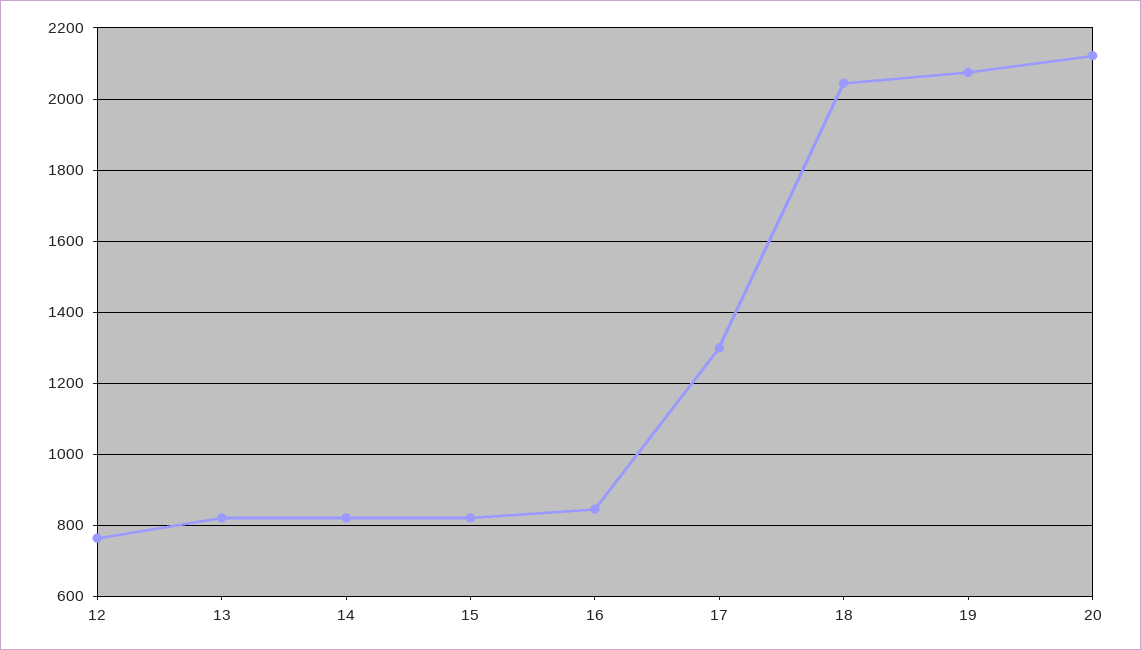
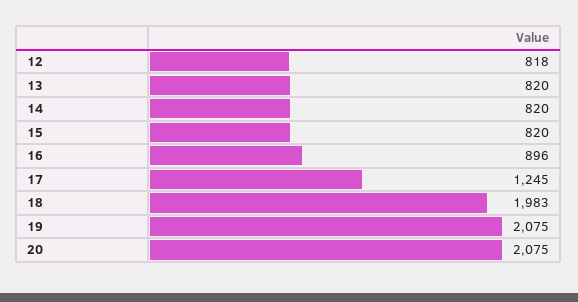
12: 760 -> 818
16: 840 -> 896
17: 1300 -> 1245
18: 2040 -> 1983
20: 2120 -> 2075

